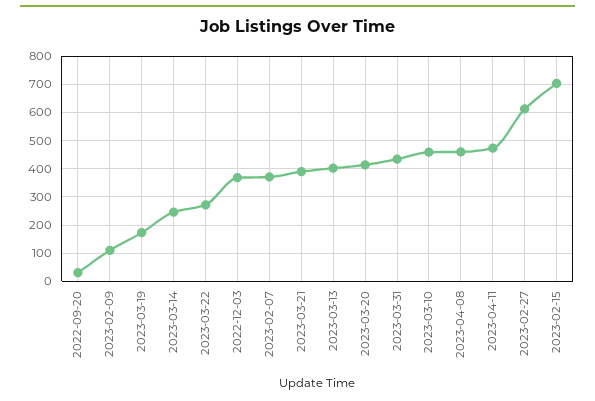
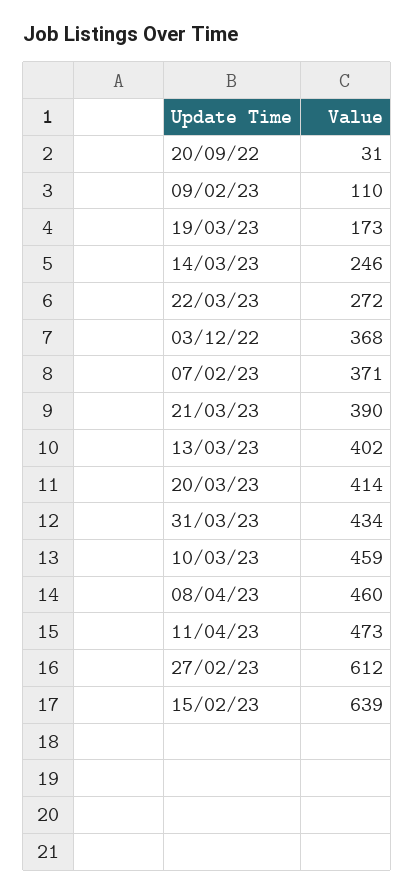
2023-02-15: 700 -> 639

